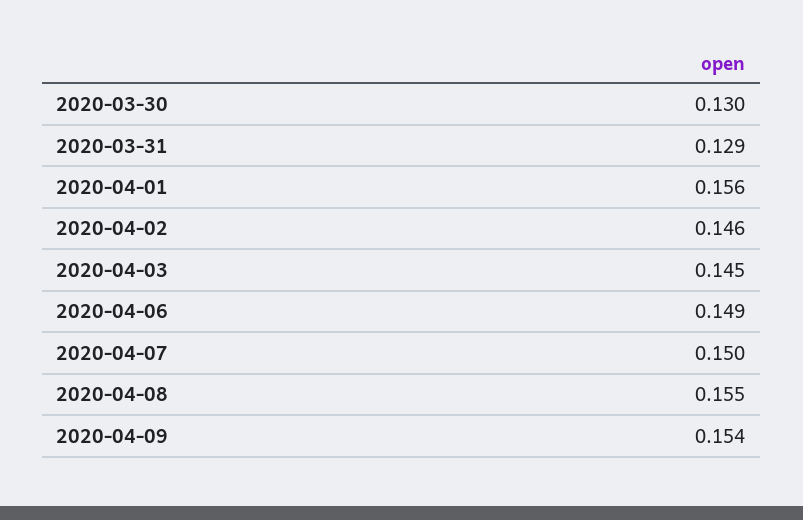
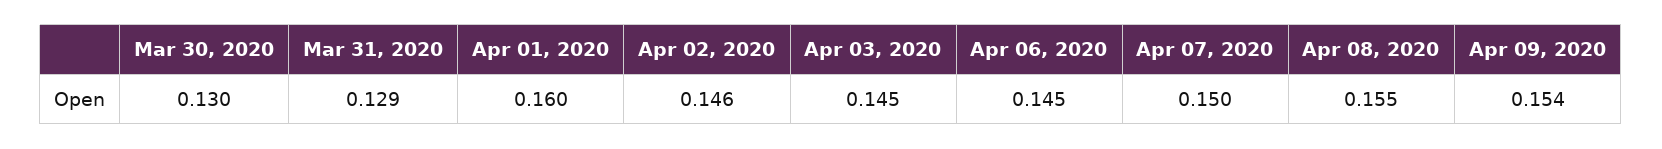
2020-04-01: 0.156 -> 0.16
2020-04-06: 0.149 -> 0.145

